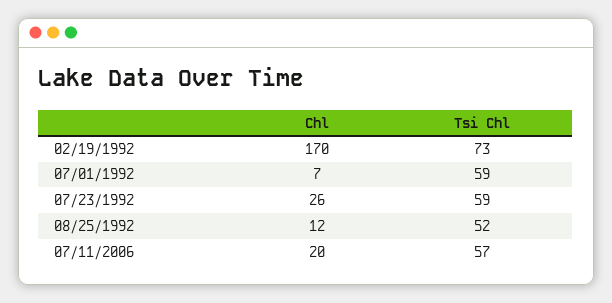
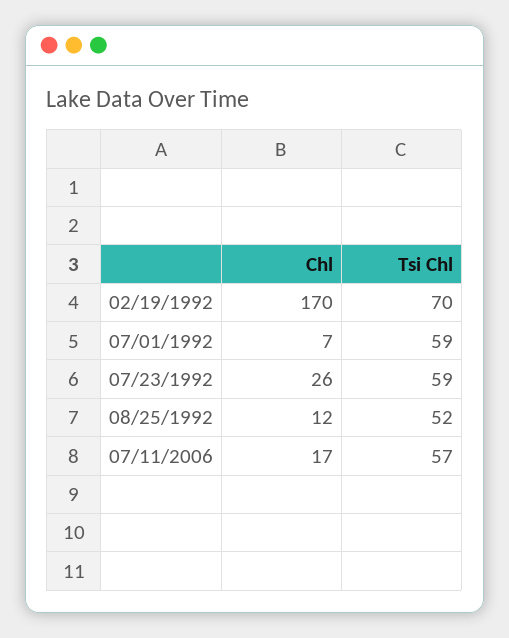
Tsi Chl, 02/19/1992: 73 -> 70
Chl, 07/11/2006: 20 -> 17

